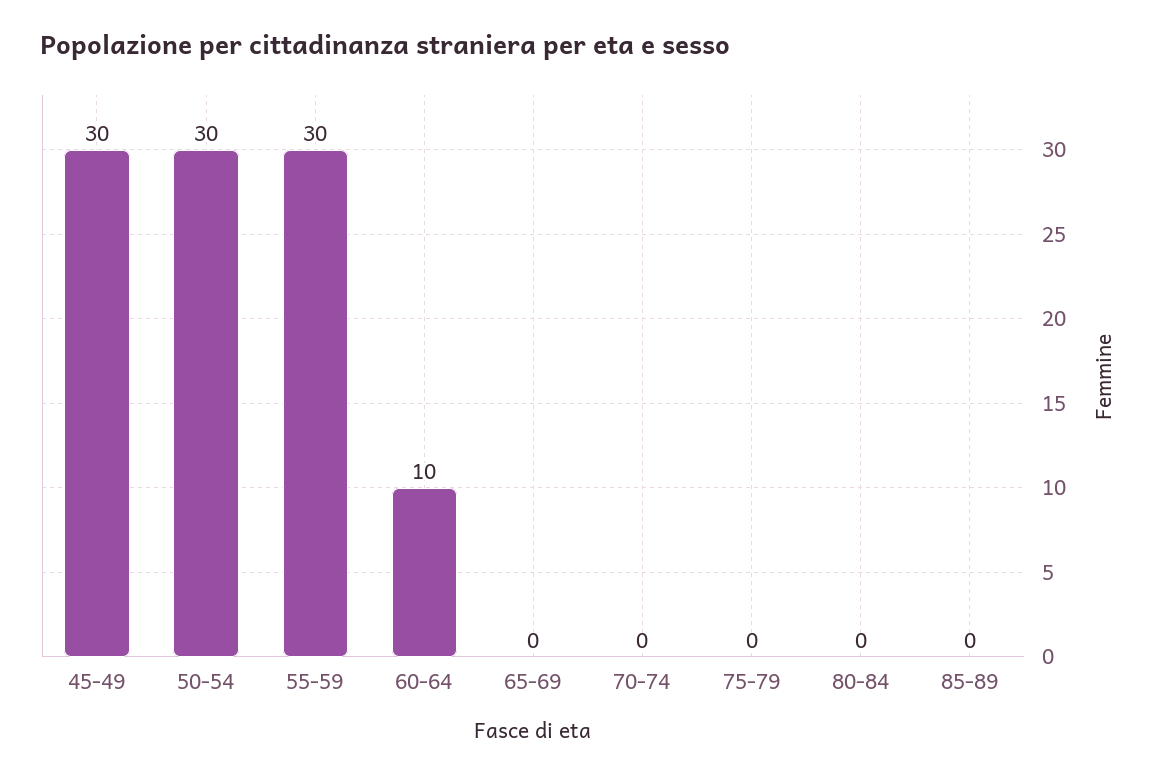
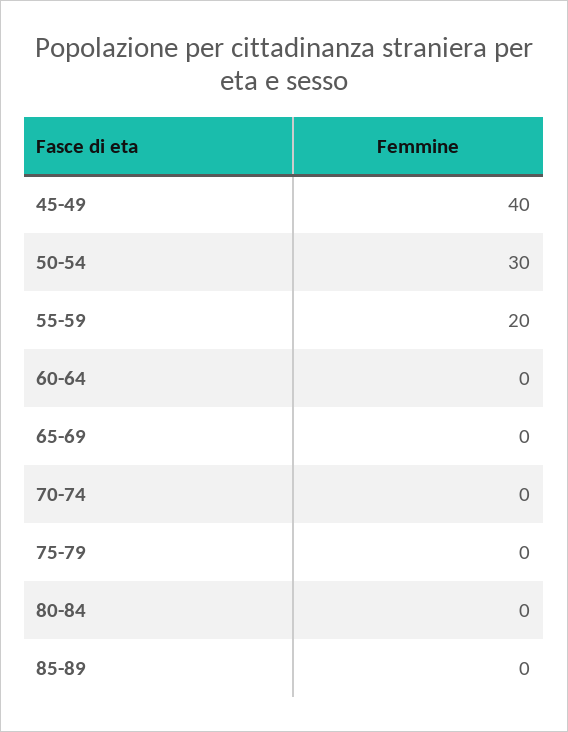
45-49: 30 -> 40
55-59: 30 -> 20
60-64: 10 -> 0

